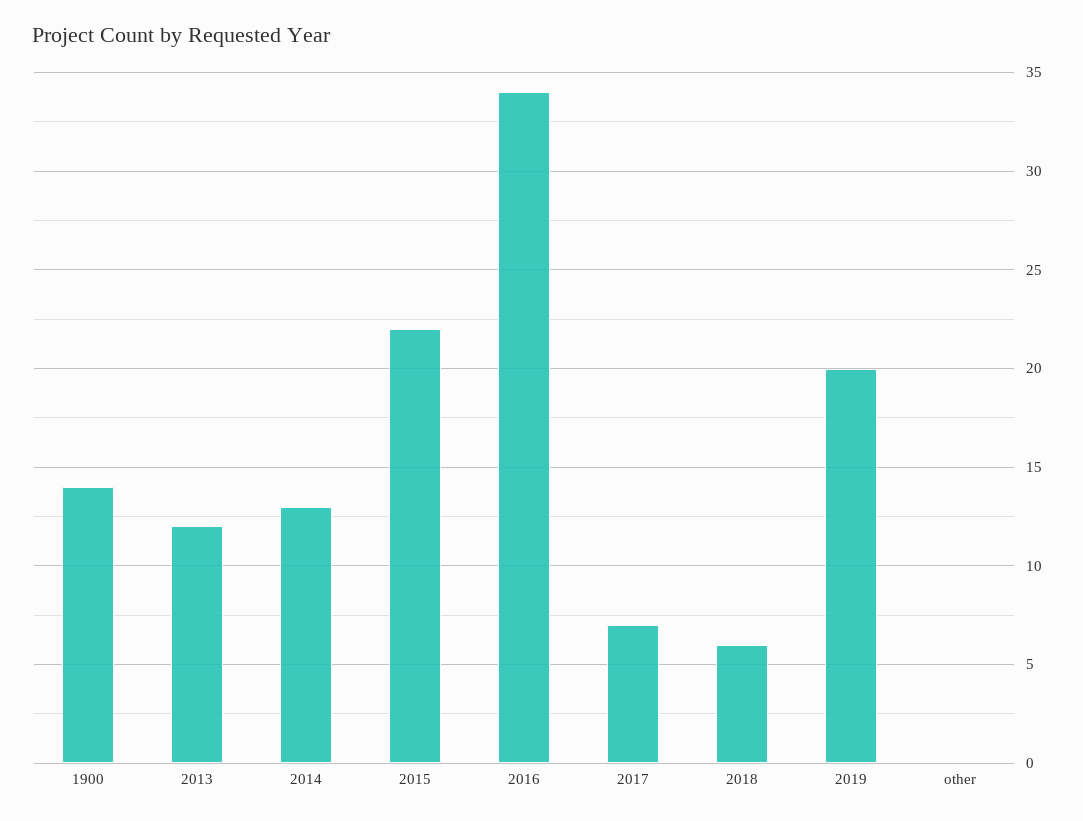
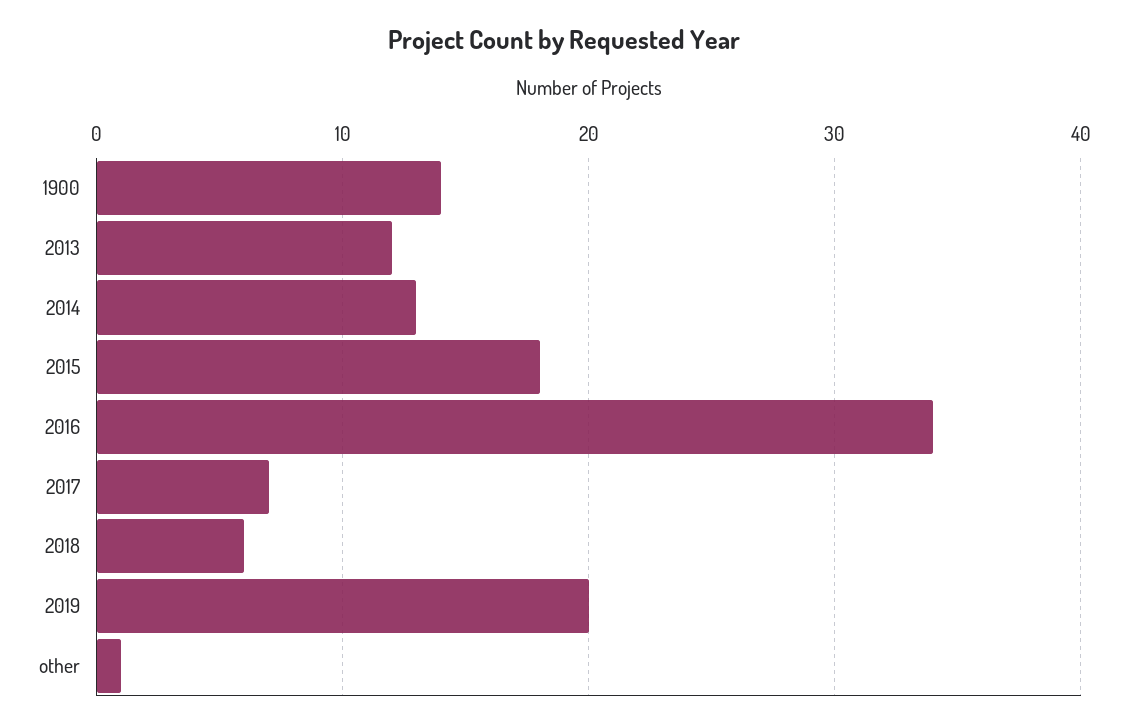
2015: 22 -> 18
other: 0 -> 1

